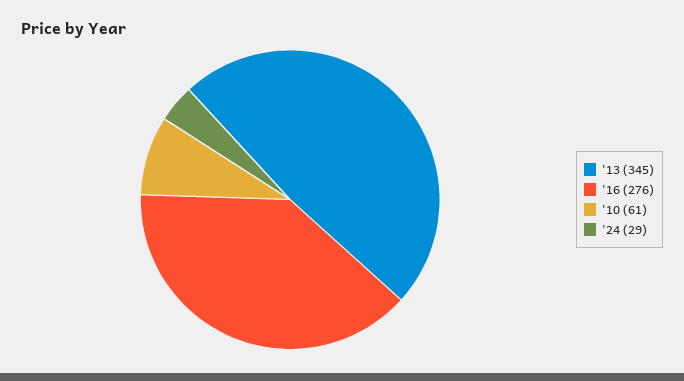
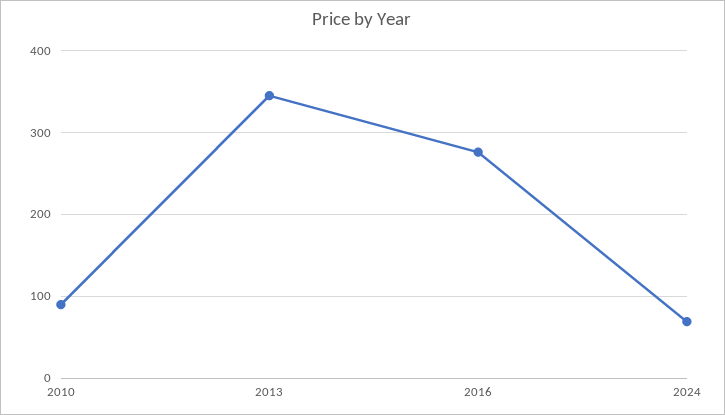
'10: 61 -> 90
'24: 29 -> 70

